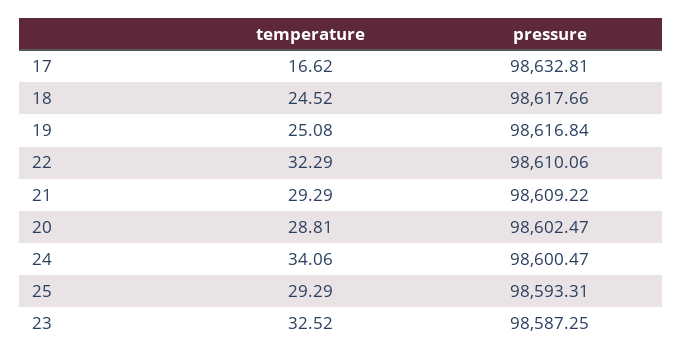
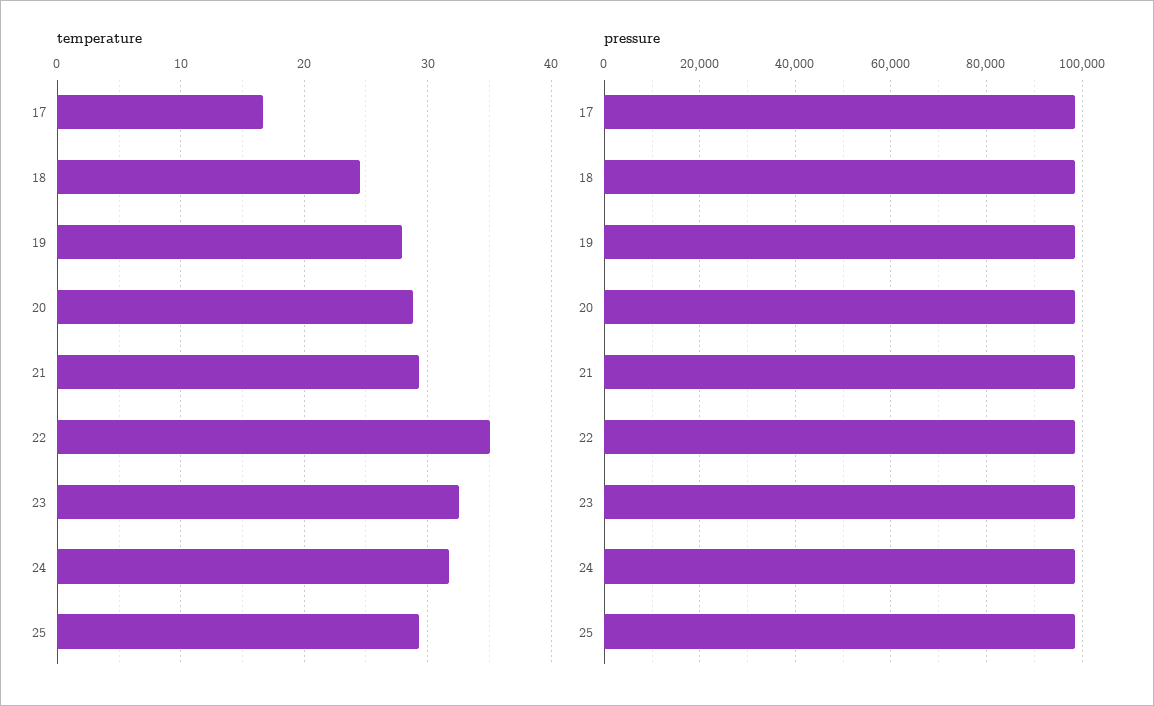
temperature, 19: 25.08 -> 28
temperature, 22: 32.29 -> 35
temperature, 24: 34.06 -> 32

